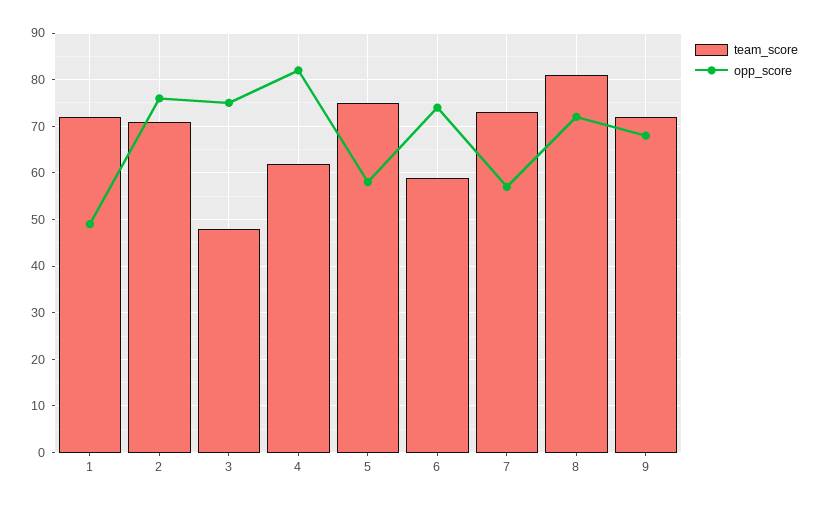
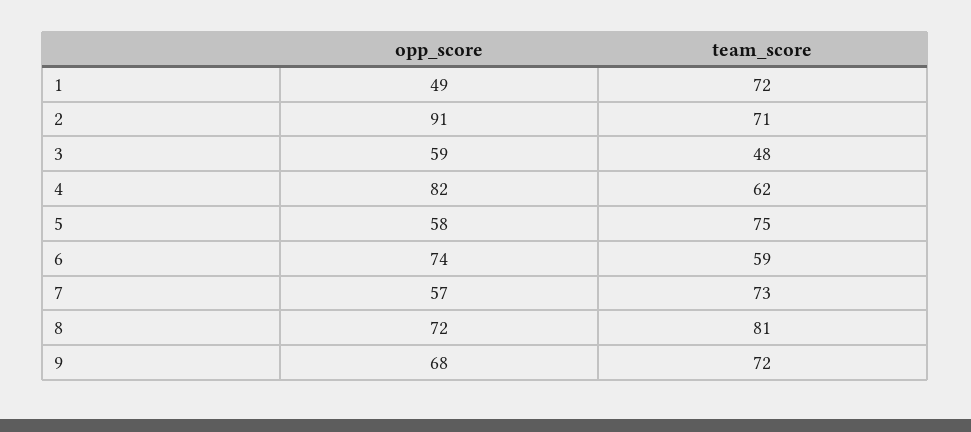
opp_score, 2: 75 -> 91
opp_score, 3: 75 -> 59

